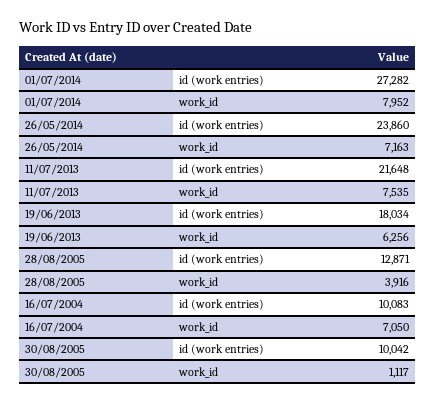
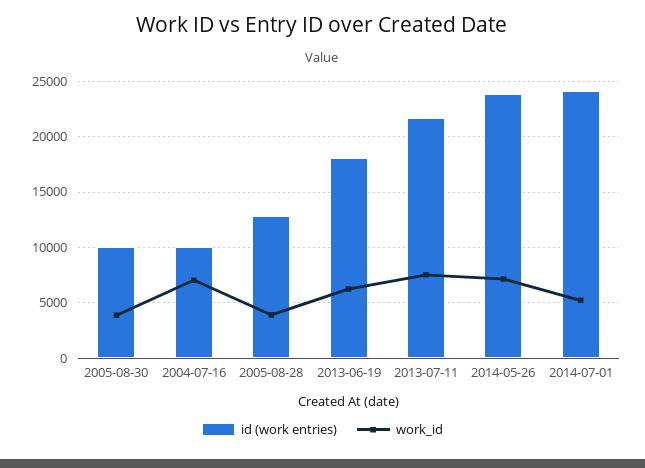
id (work entries), 01/07/2014: 27282 -> 24000
work_id, 01/07/2014: 7952 -> 5000
work_id, 30/08/2005: 1117 -> 4000

